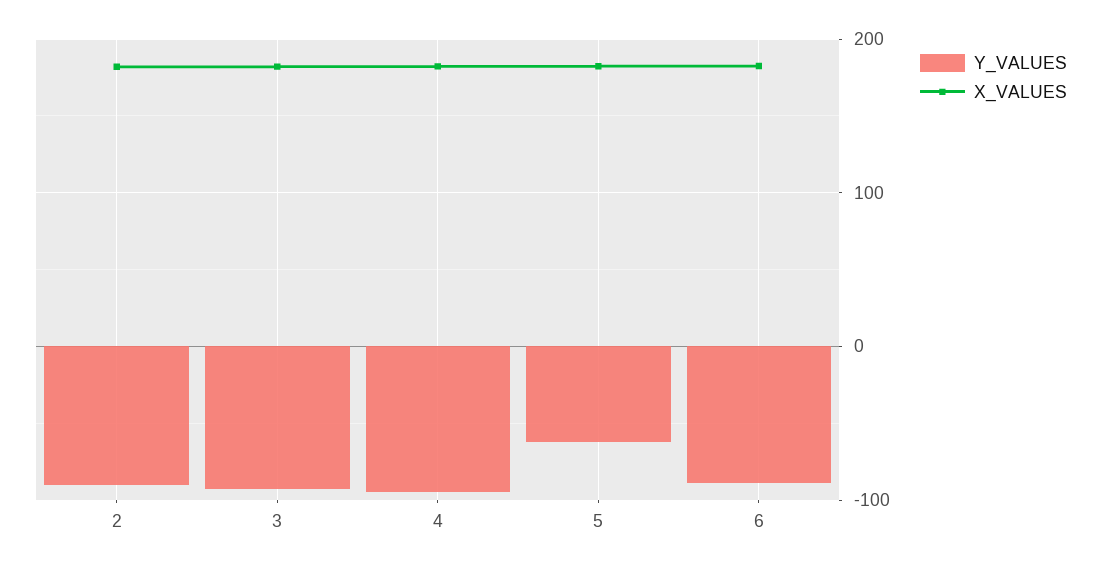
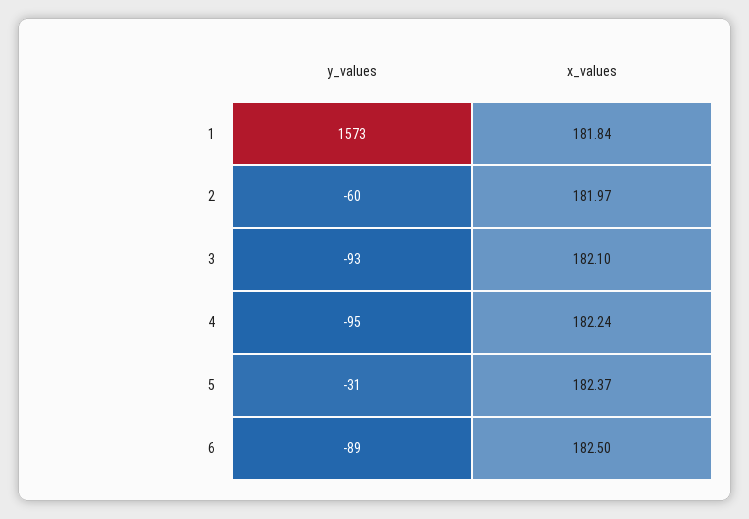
Y_VALUES, 2: -90 -> -60
Y_VALUES, 5: -60 -> -31
Y_VALUES, 1: none -> 1573
X_VALUES, 1: none -> 181.84

